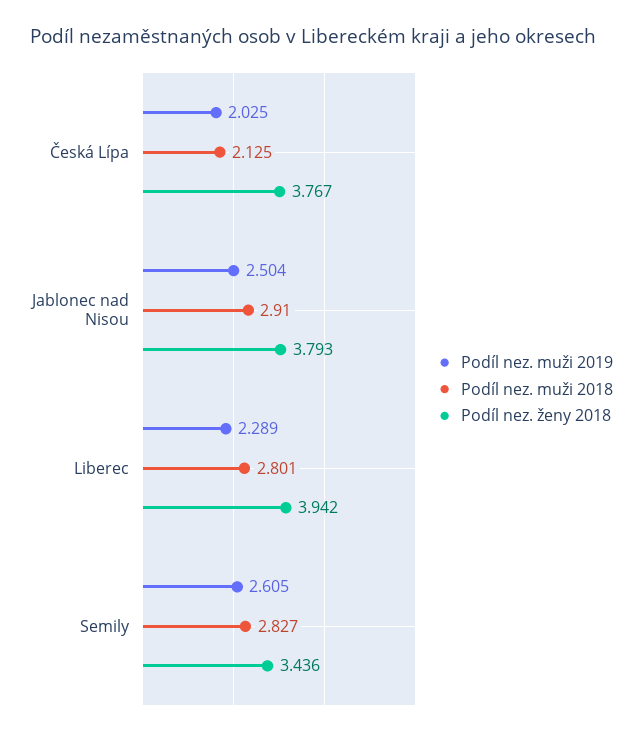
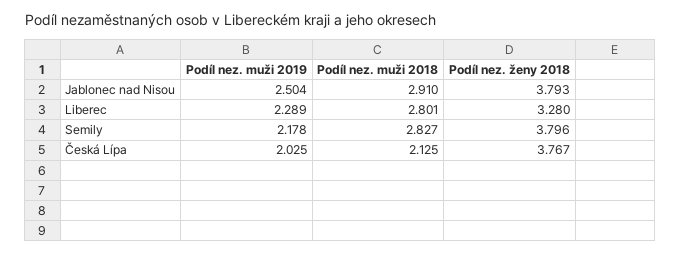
Podíl nez. ženy 2018, Liberec: 3.942 -> 3.28
Podíl nez. muži 2019, Semily: 2.605 -> 2.178
Podíl nez. ženy 2018, Semily: 3.436 -> 3.796

